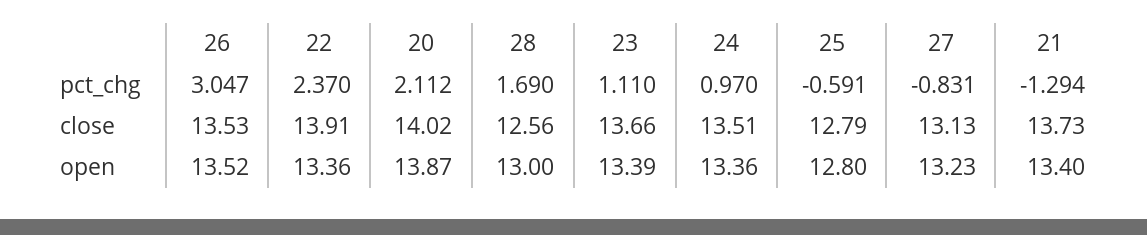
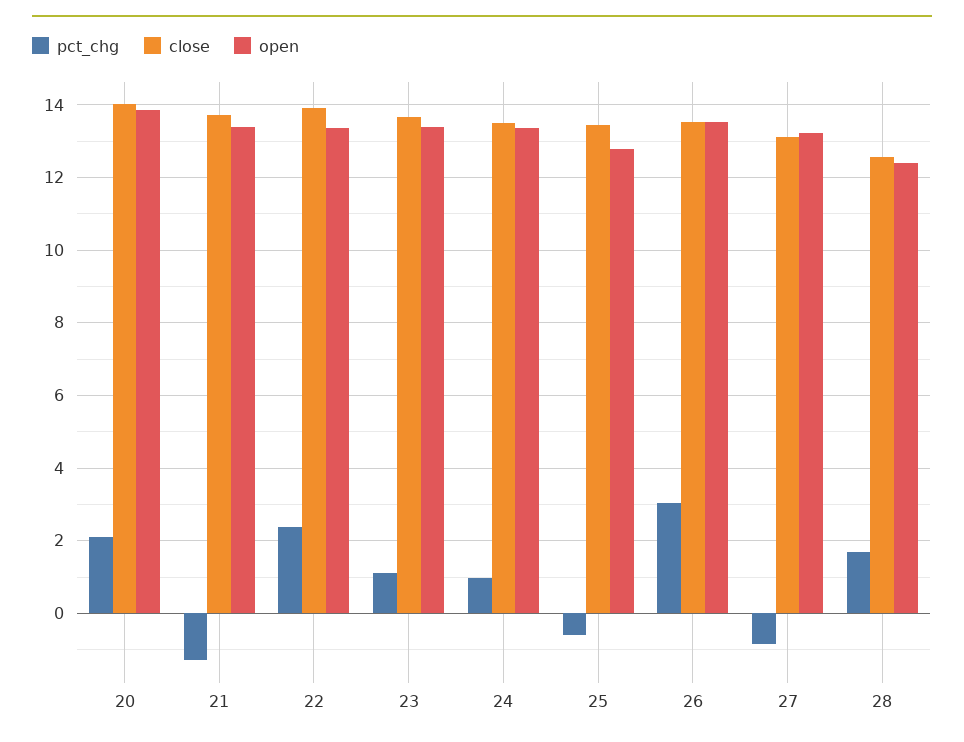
close, 25: 12.79 -> 13.4
open, 28: 13 -> 12.4

